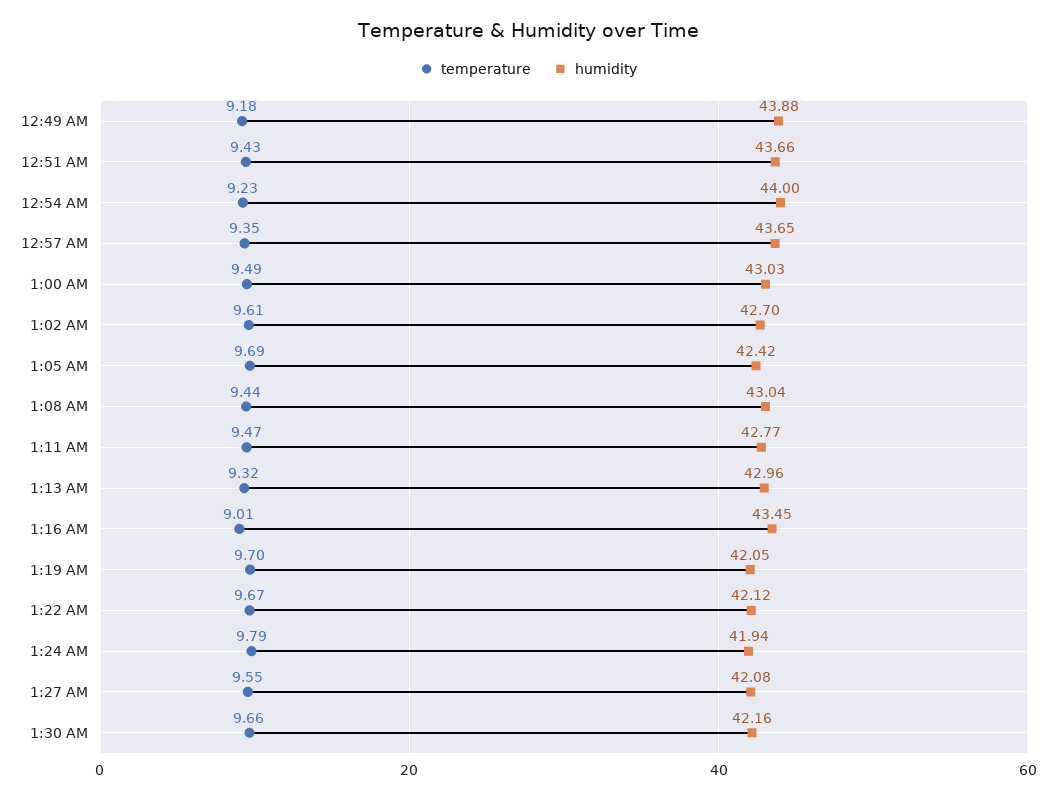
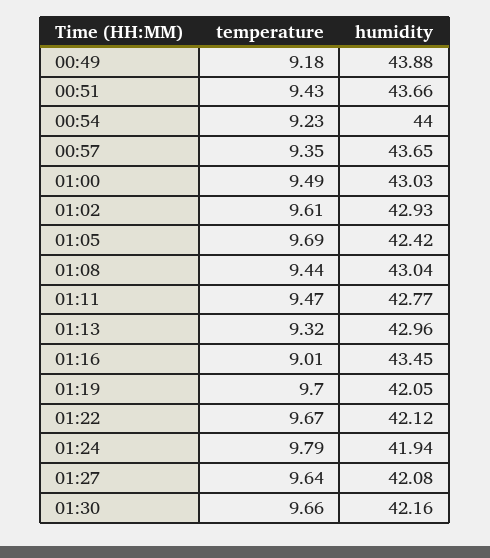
humidity, 1:02 AM: 42.7 -> 42.93
temperature, 1:27 AM: 9.55 -> 9.64

